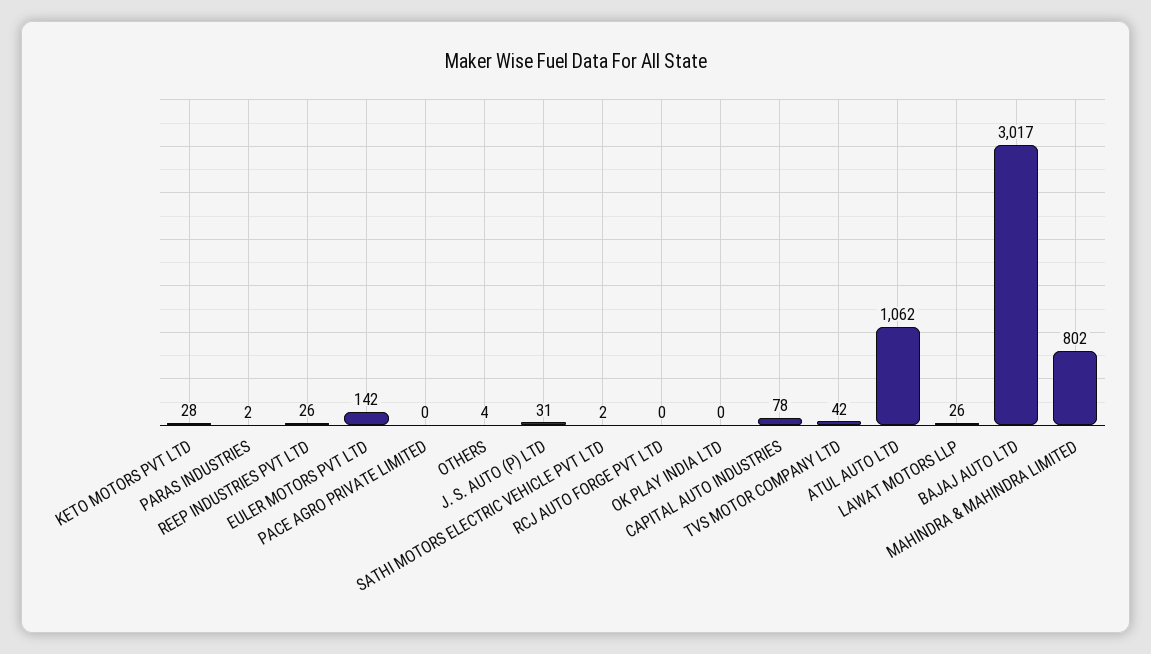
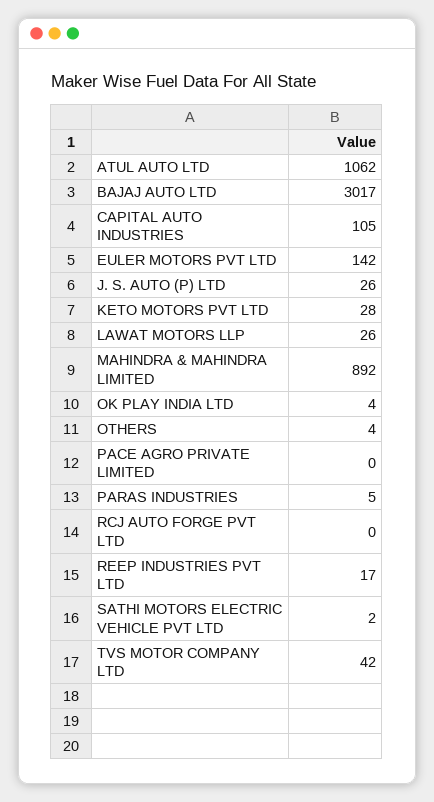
PARAS INDUSTRIES: 2 -> 5
REEP INDUSTRIES PVT LTD: 26 -> 17
J. S. AUTO (P) LTD: 31 -> 26
OK PLAY INDIA LTD: 0 -> 4
CAPITAL AUTO INDUSTRIES: 78 -> 105
MAHINDRA & MAHINDRA LIMITED: 802 -> 892

